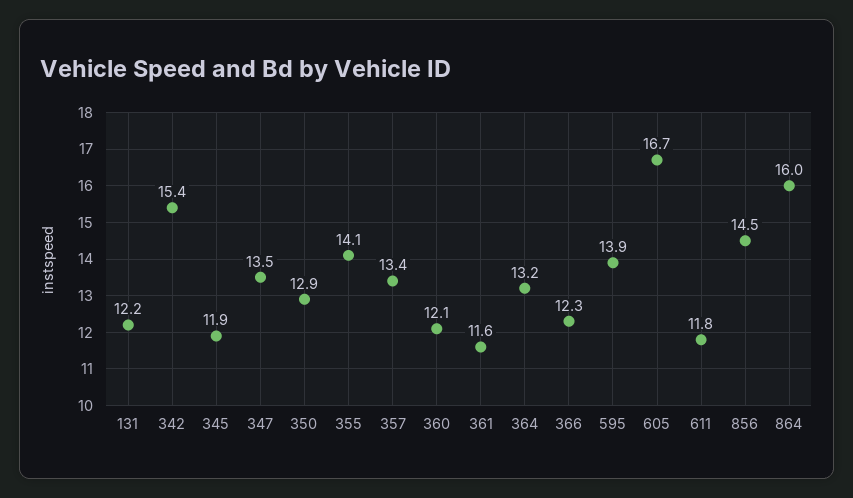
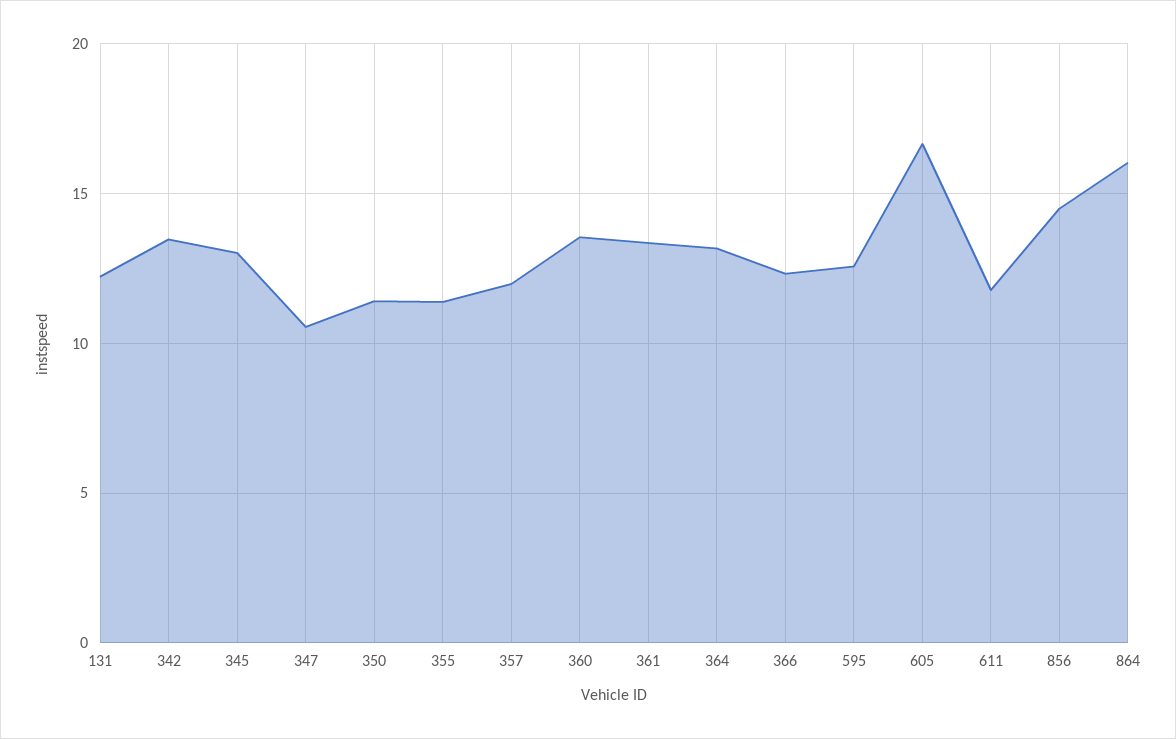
342: 15.4 -> 13.5
345: 11.9 -> 13
347: 13.5 -> 10.5
350: 12.9 -> 11.5
355: 14.1 -> 11.5
357: 13.4 -> 12
360: 12.1 -> 13.5
361: 11.6 -> 13.5
595: 13.9 -> 12.5

